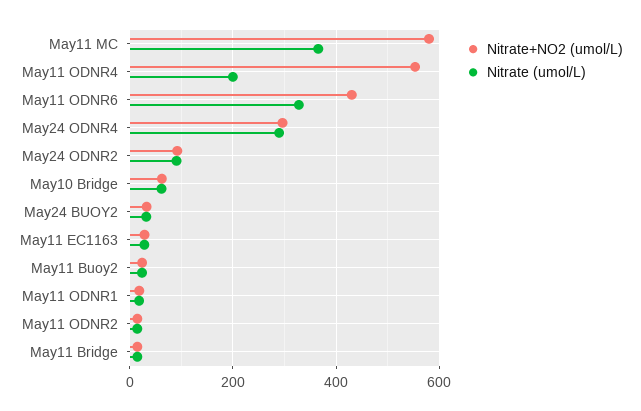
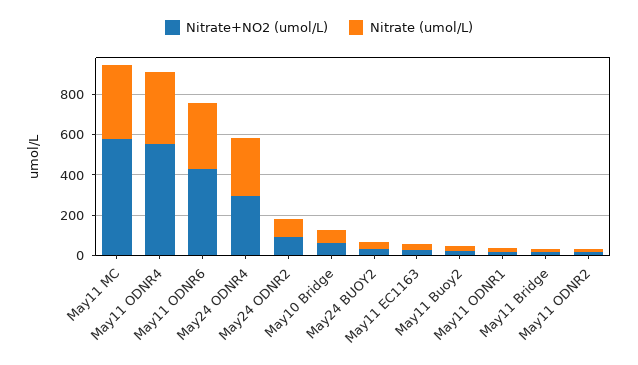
Nitrate (umol/L), May11 ODNR4: 200 -> 350

